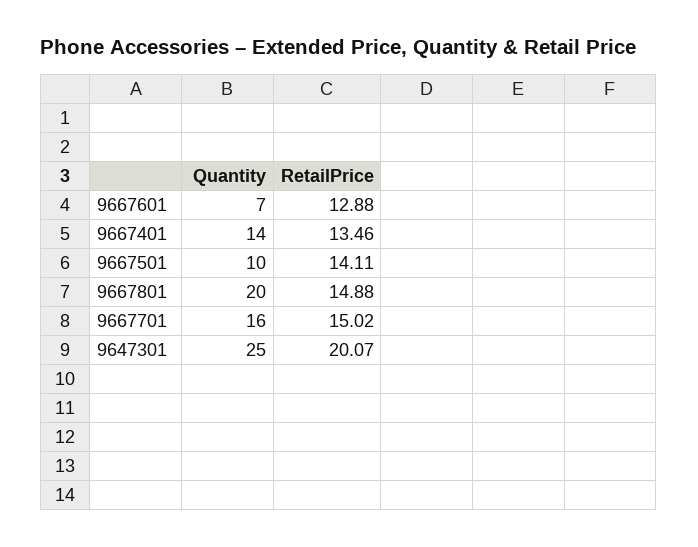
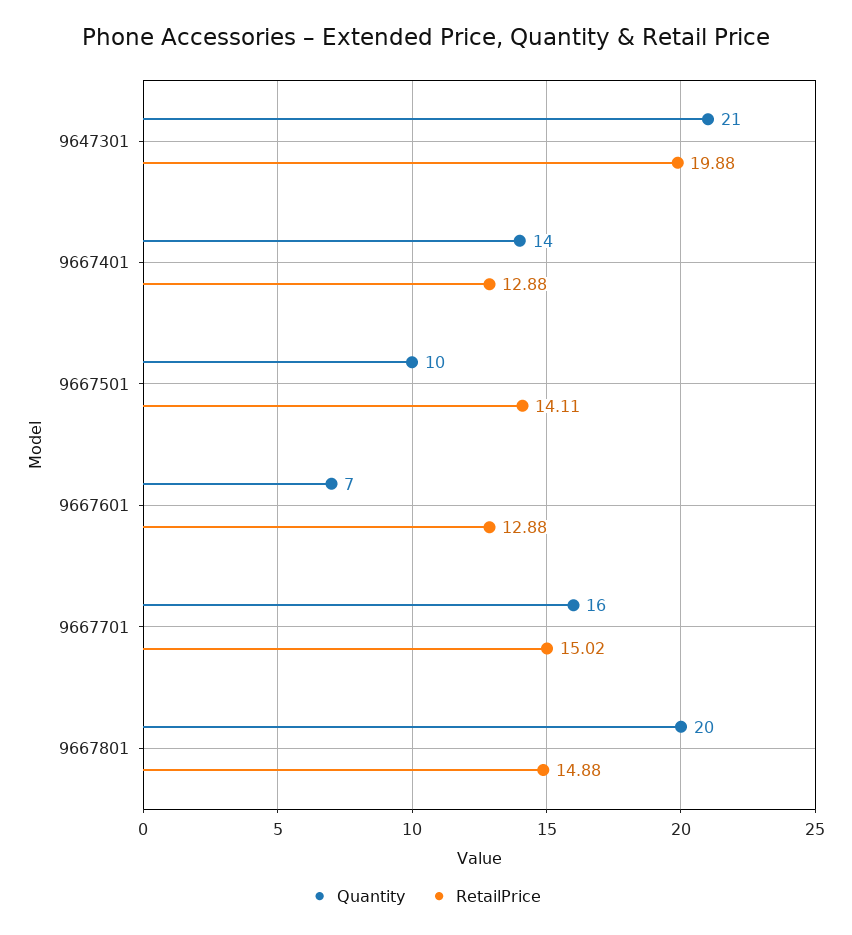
RetailPrice, 9667401: 13.46 -> 12.88
Quantity, 9647301: 25 -> 21
RetailPrice, 9647301: 20.07 -> 19.88

